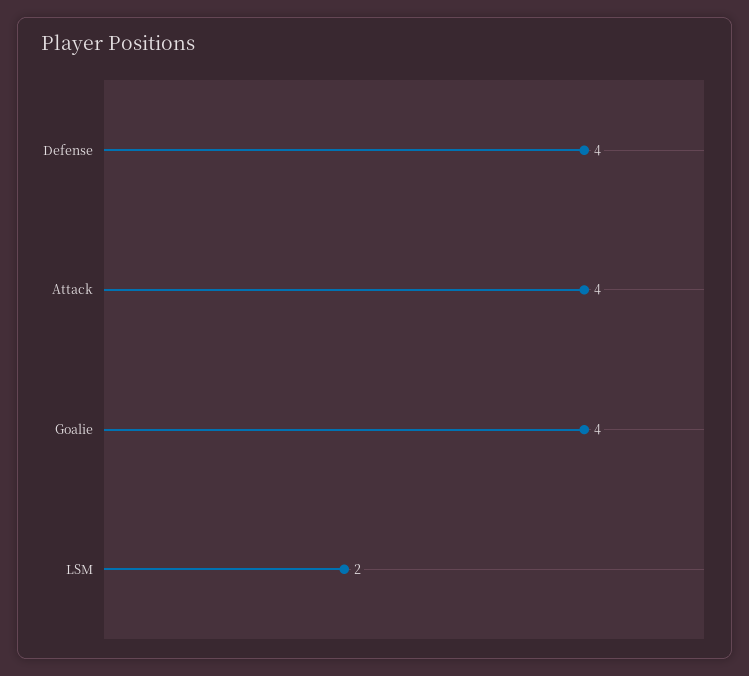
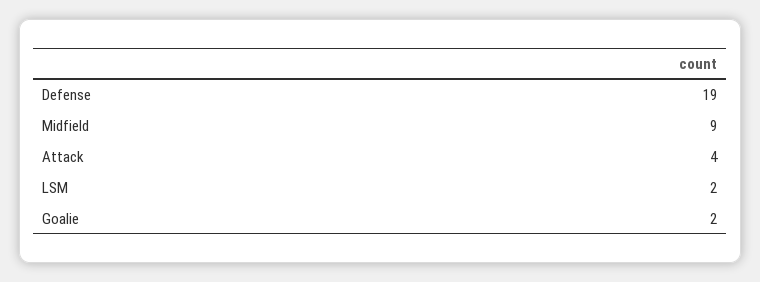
Defense: 4 -> 19
Goalie: 4 -> 2
Midfield: none -> 9

